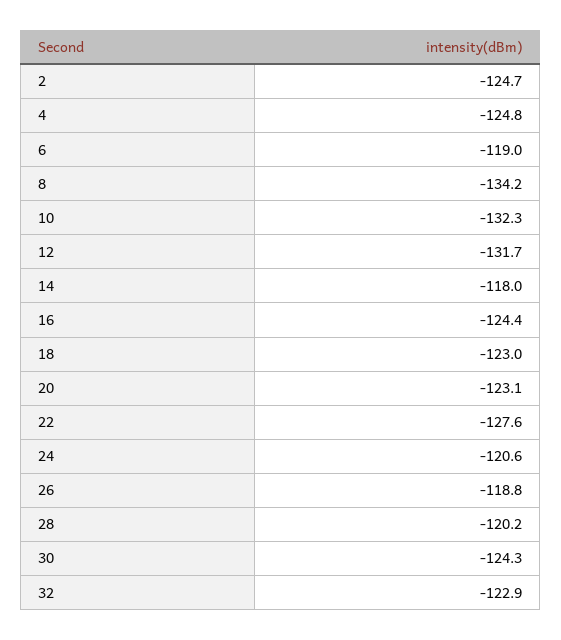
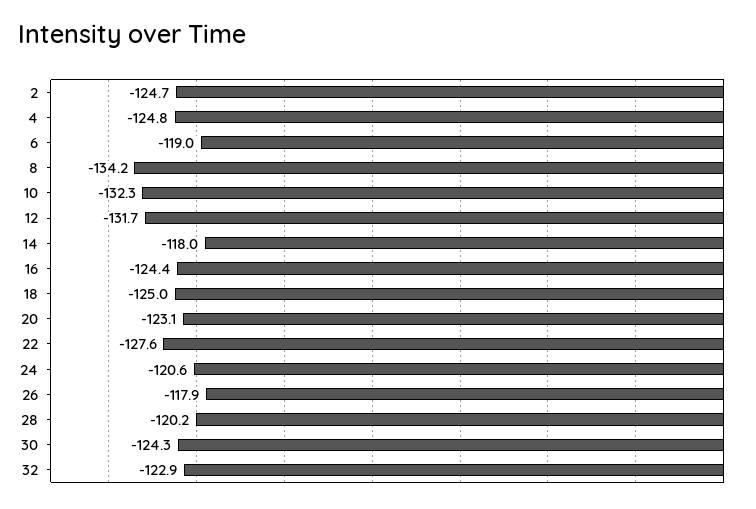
18: -123 -> -125
26: -118.8 -> -117.9

